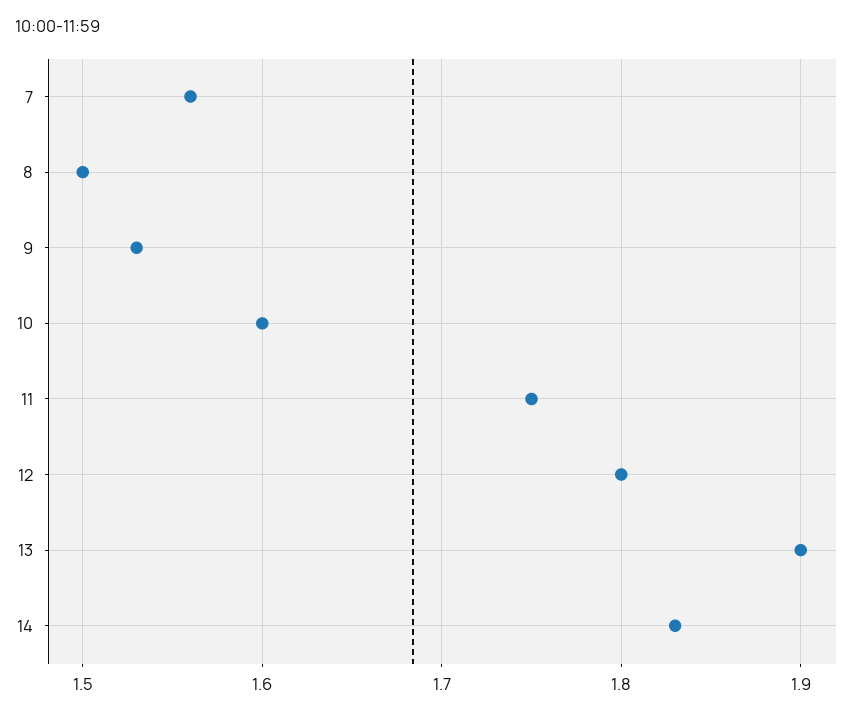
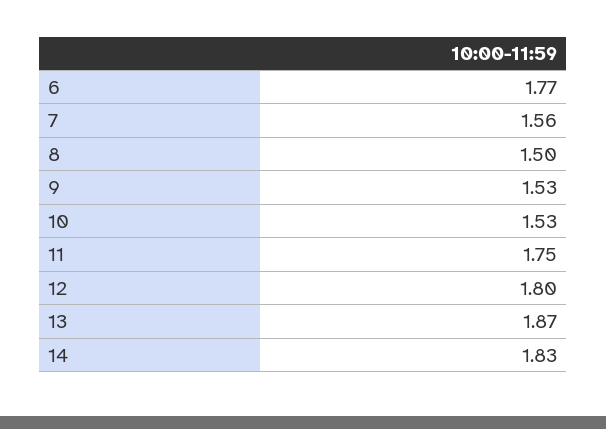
10: 1.6 -> 1.53
13: 1.9 -> 1.87
6: none -> 1.77

